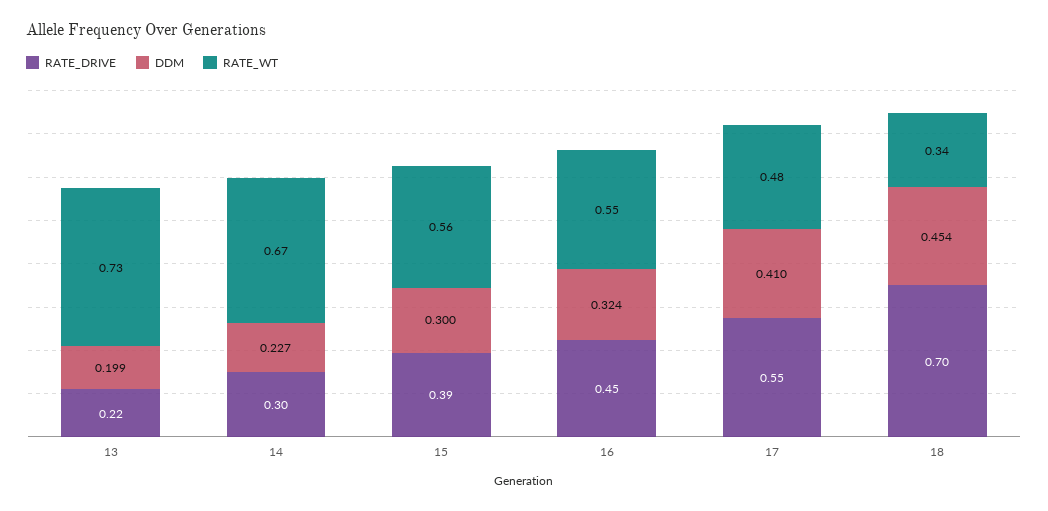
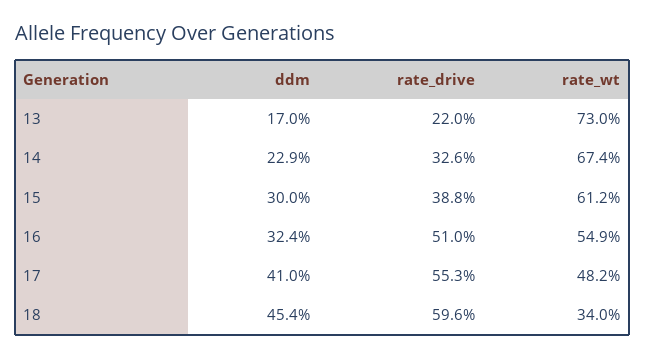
DDM, 13: 0.199 -> 0.17
RATE_DRIVE, 14: 0.3 -> 0.326
DDM, 14: 0.227 -> 0.229
RATE_WT, 15: 0.56 -> 0.612
RATE_DRIVE, 16: 0.45 -> 0.51
RATE_DRIVE, 18: 0.7 -> 0.596

